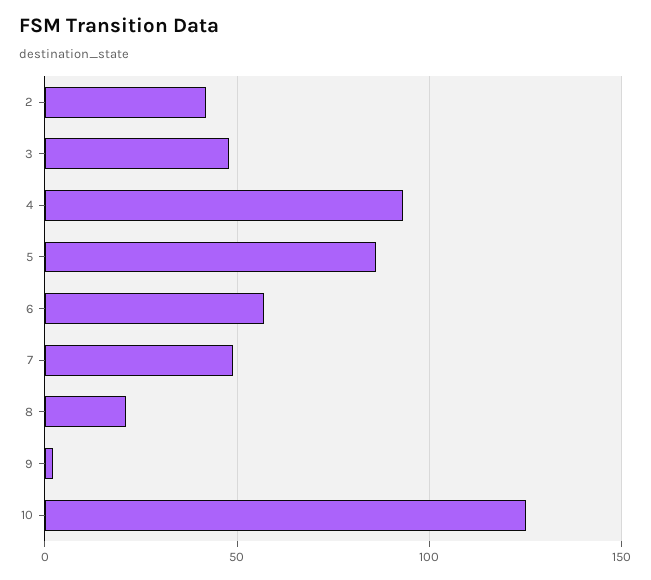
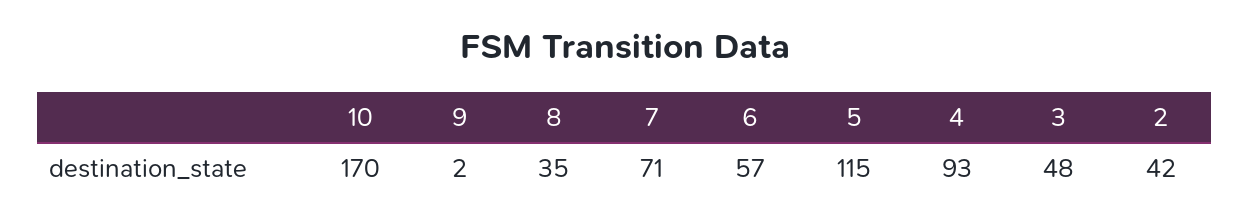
5: 85 -> 115
7: 50 -> 71
8: 20 -> 35
10: 125 -> 170

